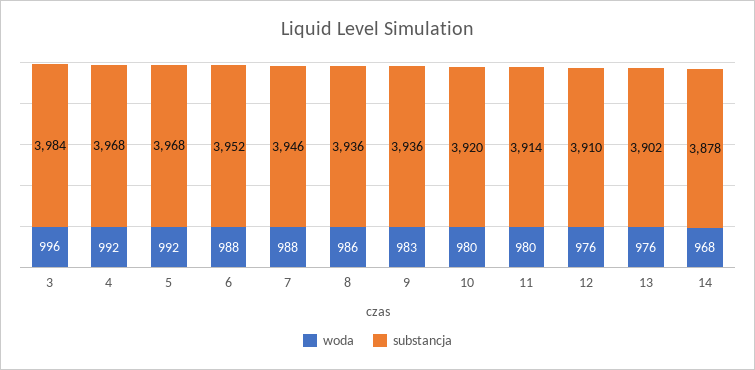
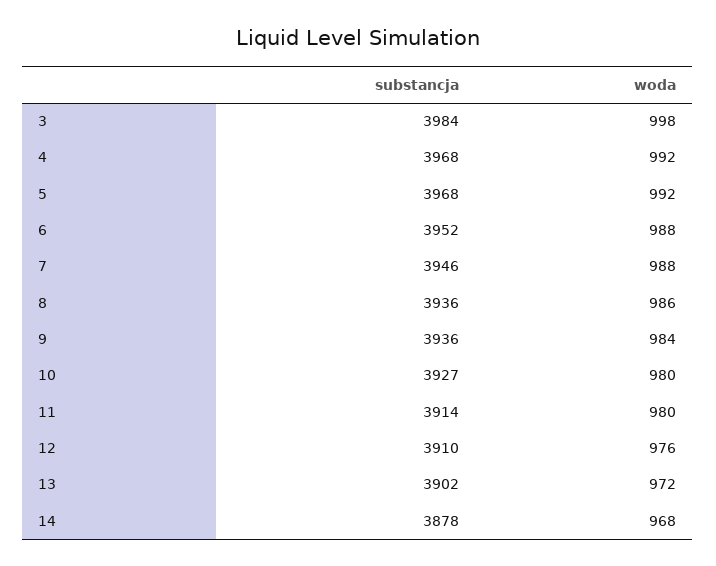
woda, 3: 996 -> 998
woda, 9: 983 -> 984
substancja, 10: 3920 -> 3927
woda, 13: 976 -> 972

